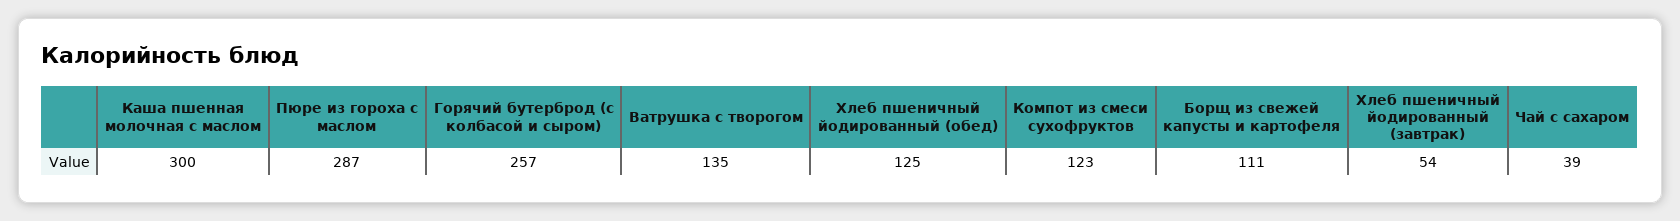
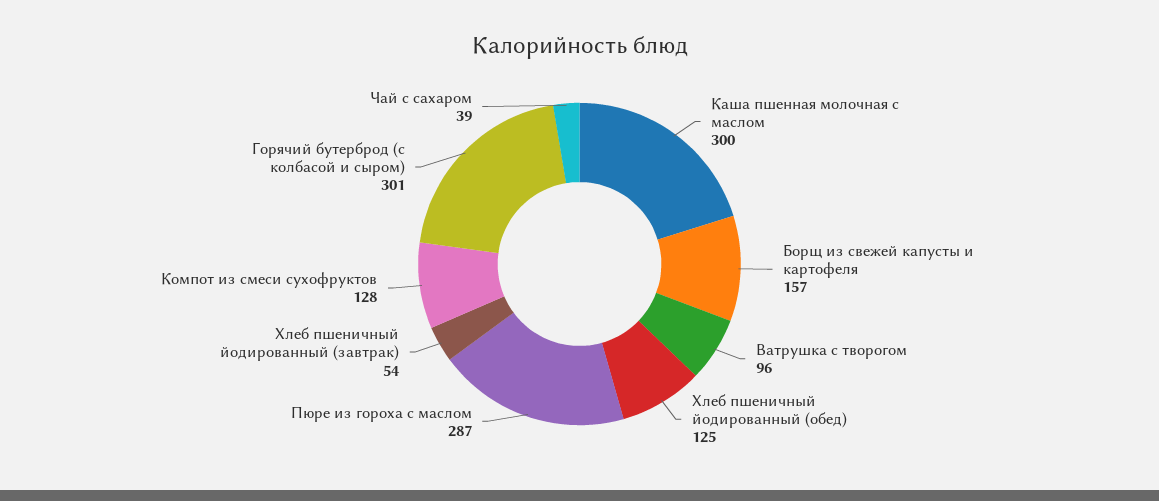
Горячий бутерброд (с колбасой и сыром): 257 -> 301
Ватрушка с творогом: 135 -> 96
Компот из смеси сухофруктов: 123 -> 128
Борщ из свежей капусты и картофеля: 111 -> 157

